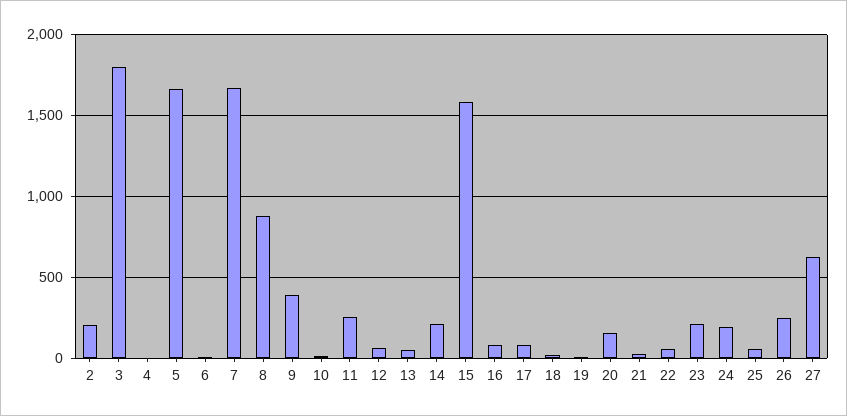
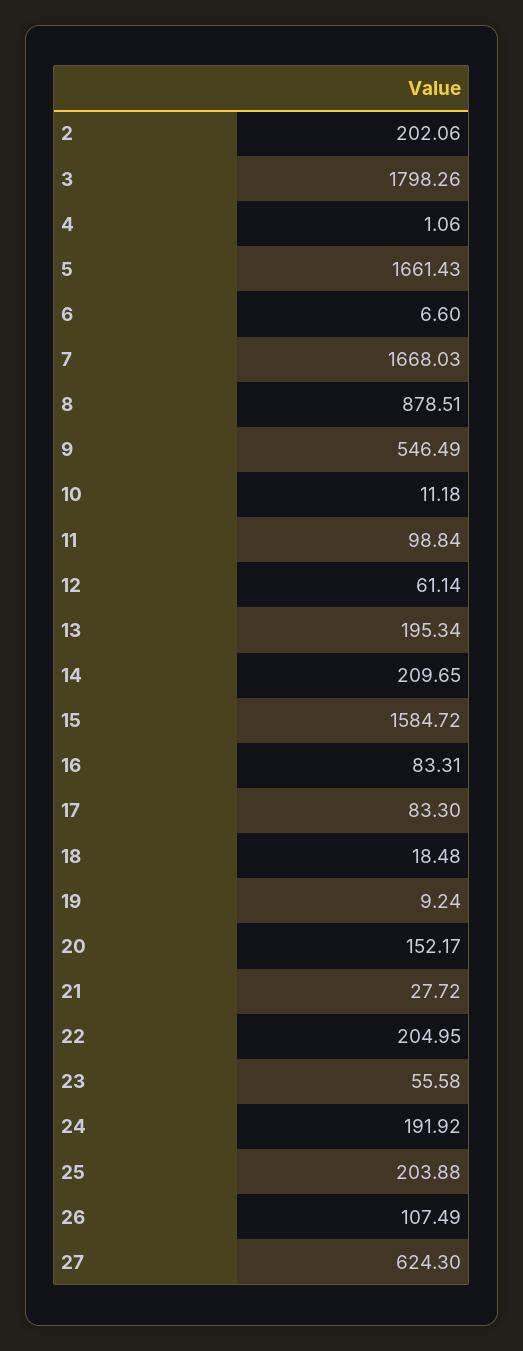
9: 400 -> 546.49
11: 250 -> 98.84
13: 50 -> 195.34
22: 50 -> 204.95
23: 200 -> 55.58
25: 50 -> 203.88
26: 250 -> 107.49

